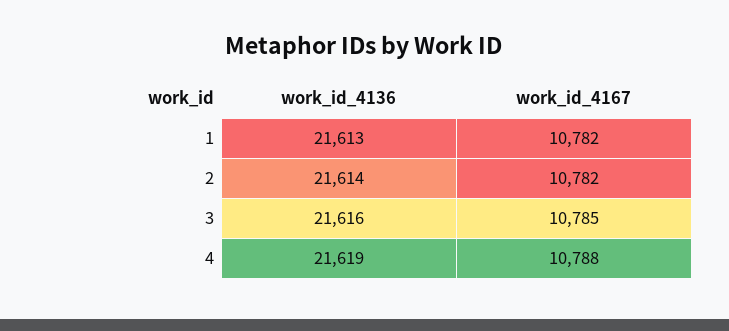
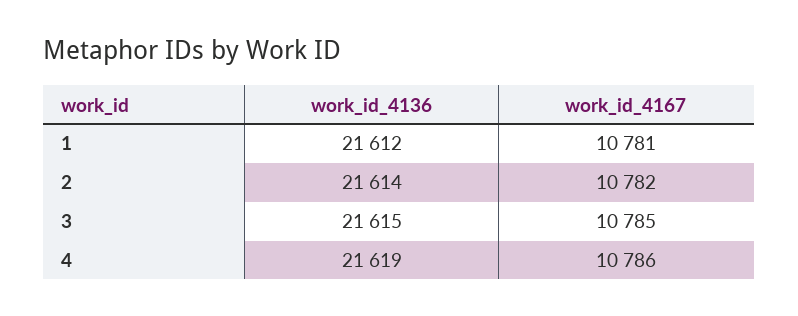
work_id_4136, 1: 21613 -> 21612
work_id_4167, 1: 10782 -> 10781
work_id_4136, 3: 21616 -> 21615
work_id_4167, 4: 10788 -> 10786

